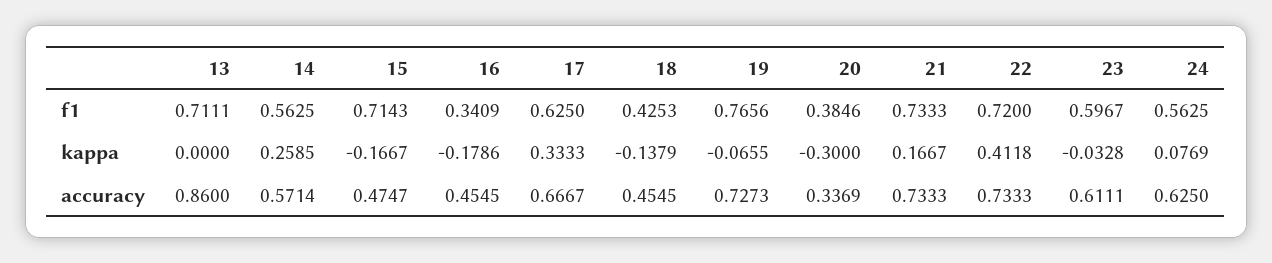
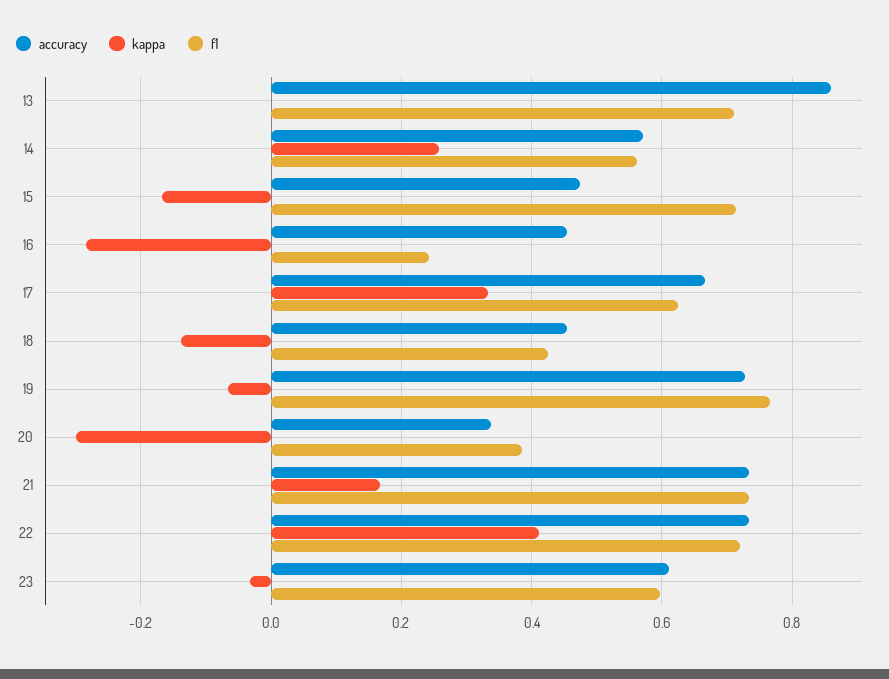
f1, 16: 0.3409 -> 0.24
f1, 24: 0.5625 -> none
kappa, 16: -0.1786 -> -0.28
kappa, 24: 0.0769 -> none
accuracy, 24: 0.625 -> none

